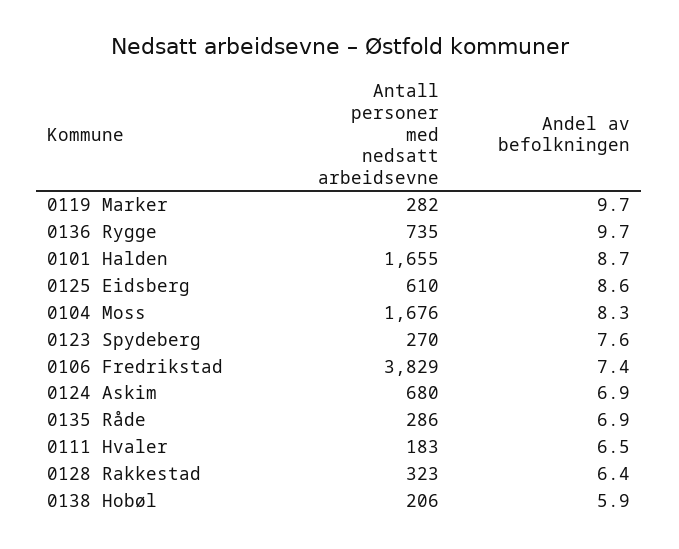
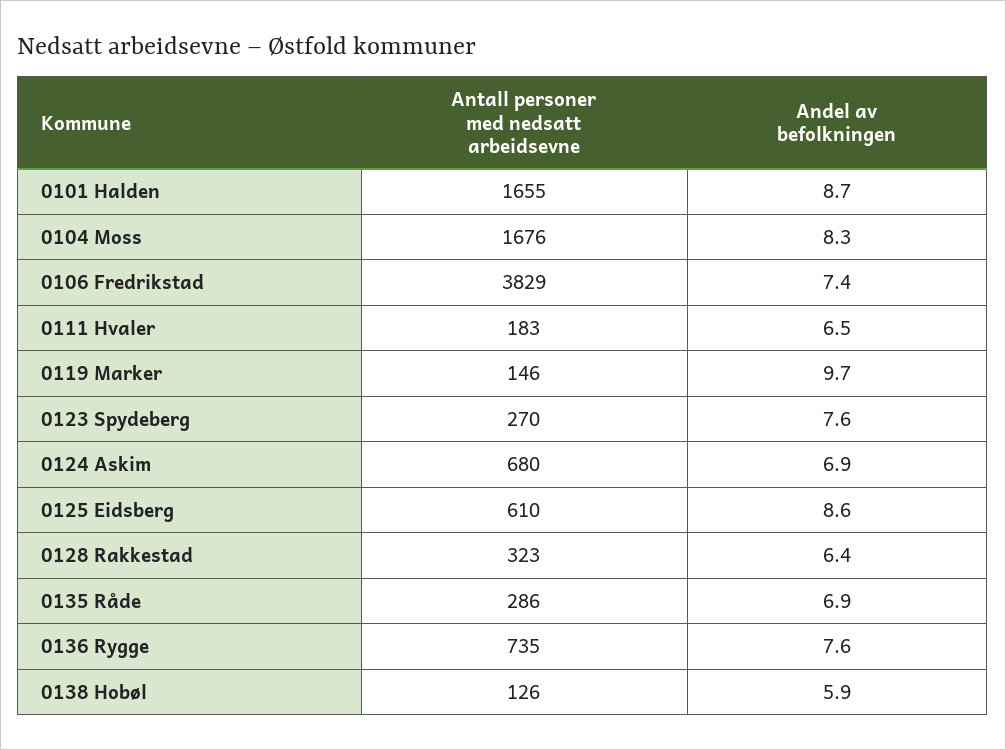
Antall personer med nedsatt arbeidsevne, 0119 Marker: 282 -> 146
Andel av befolkningen, 0136 Rygge: 9.7 -> 7.6
Antall personer med nedsatt arbeidsevne, 0138 Hobøl: 206 -> 126

